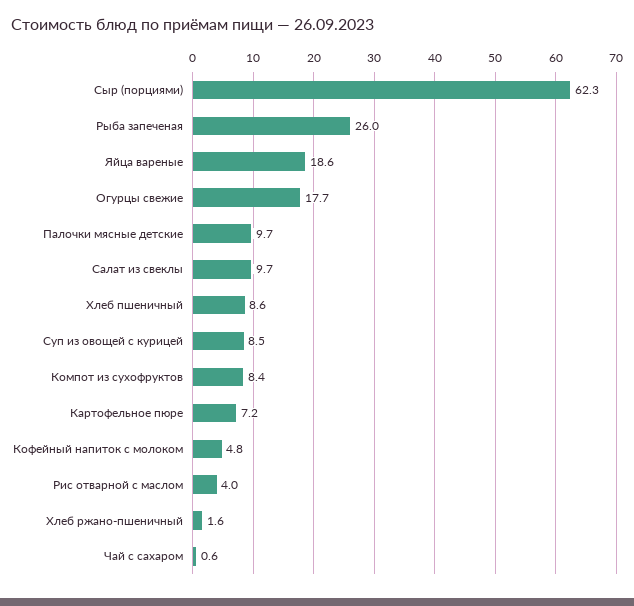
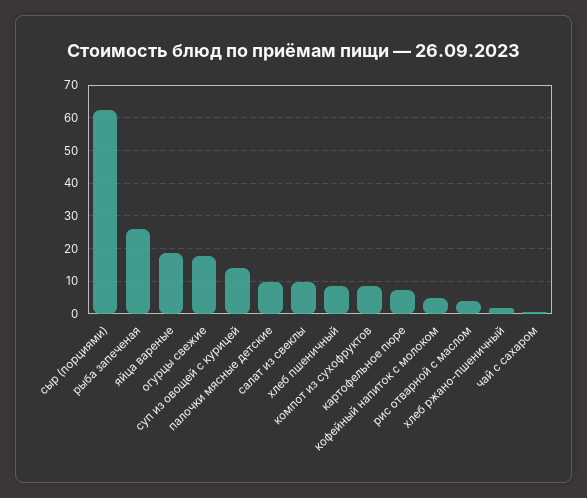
Суп из овощей с курицей: 8.5 -> 14

